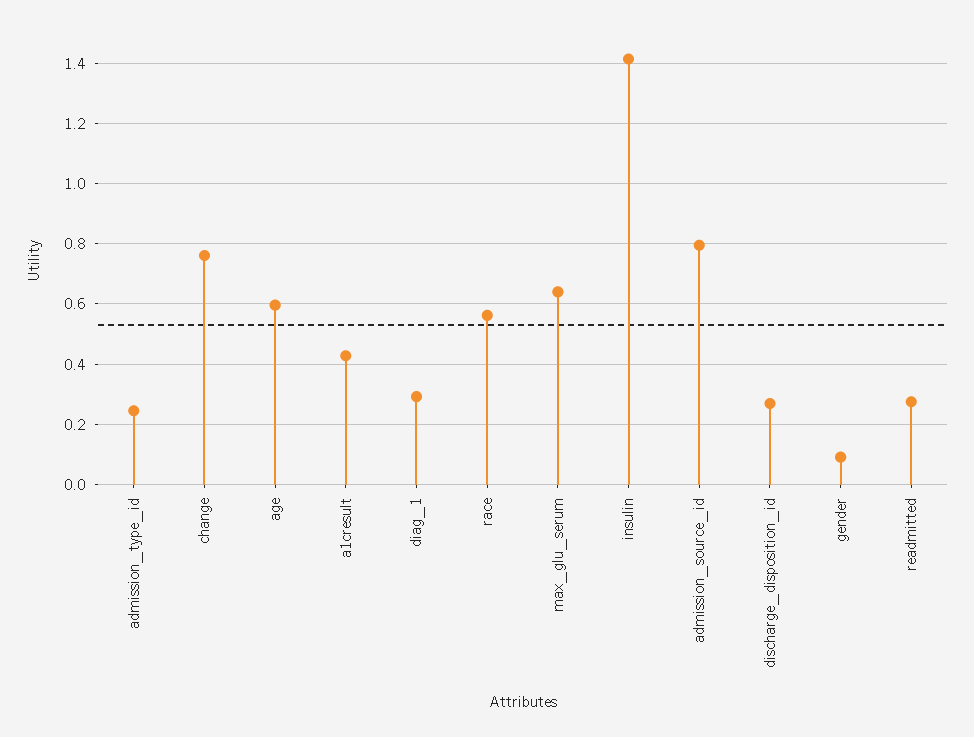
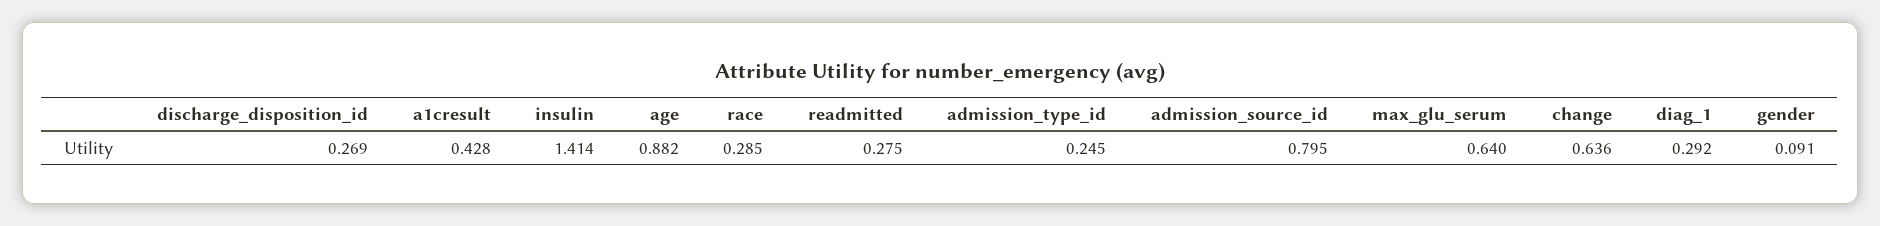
change: 0.76 -> 0.636
age: 0.6 -> 0.882
race: 0.56 -> 0.285

